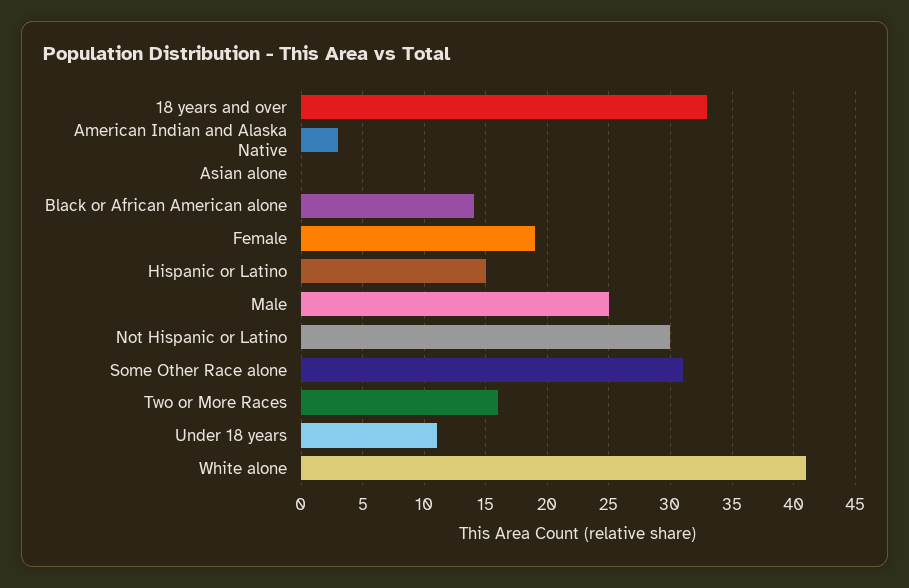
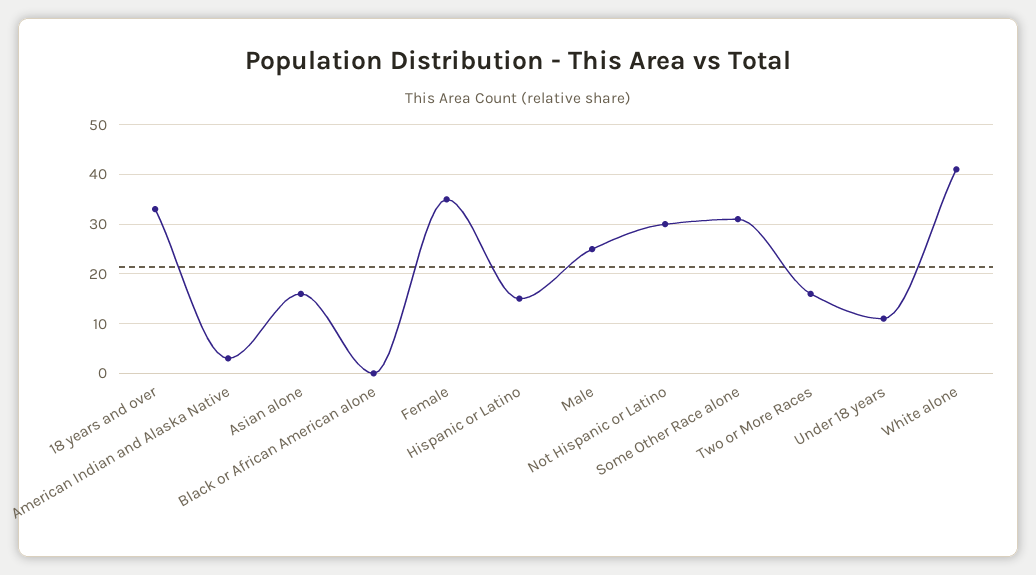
Asian alone: 0 -> 15
Black or African American alone: 14 -> 0
Female: 19 -> 35

